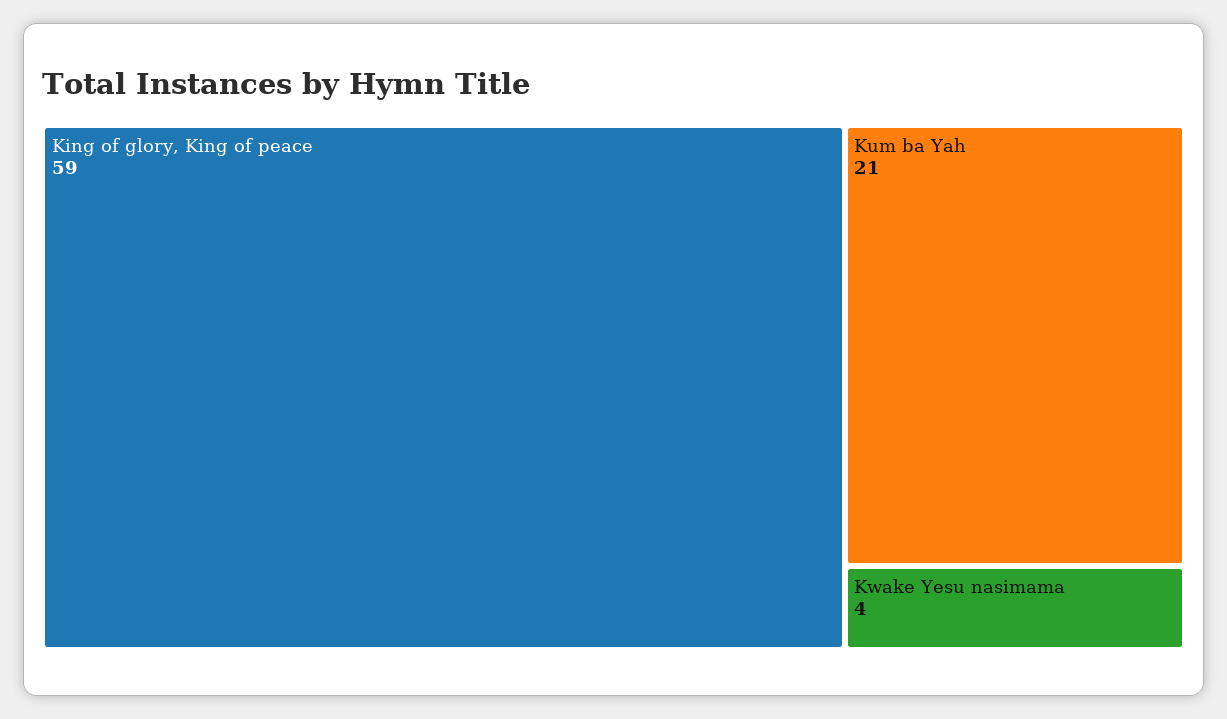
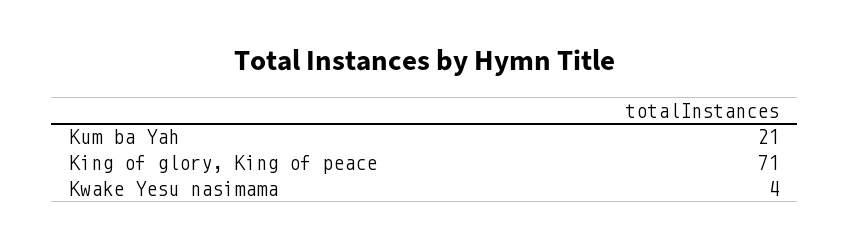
King of glory, King of peace: 59 -> 71

